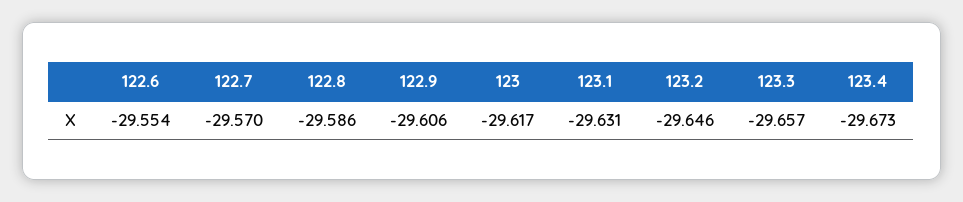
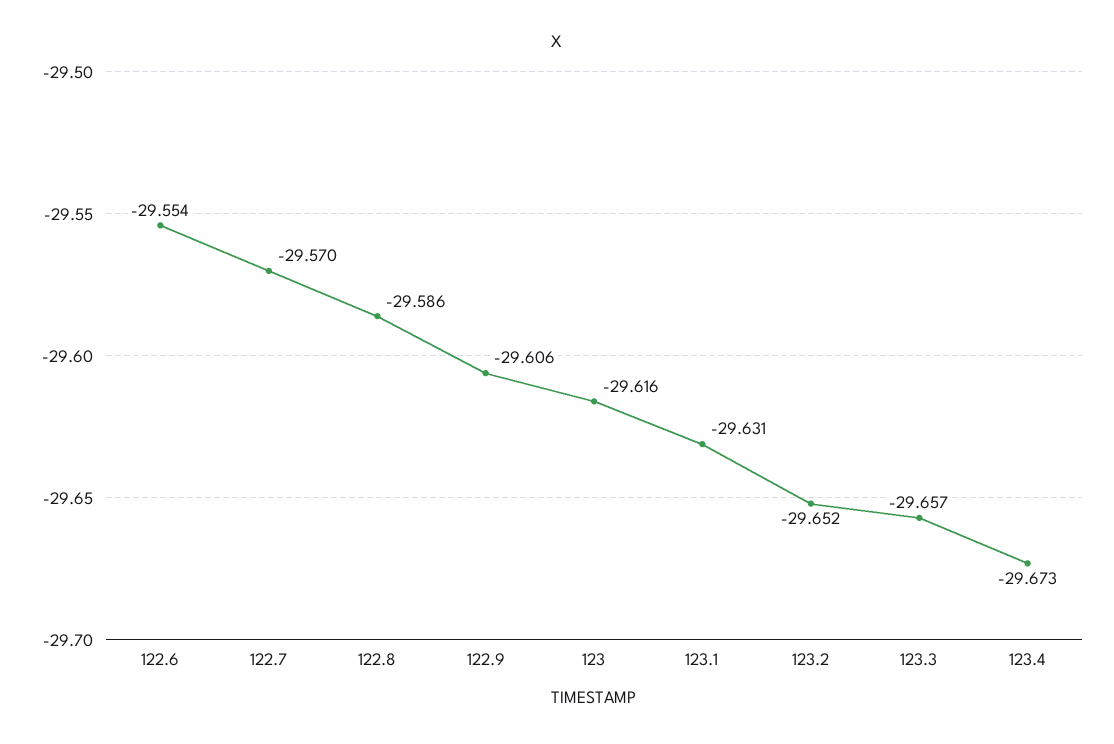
123: -29.617 -> -29.616
123.2: -29.646 -> -29.652

